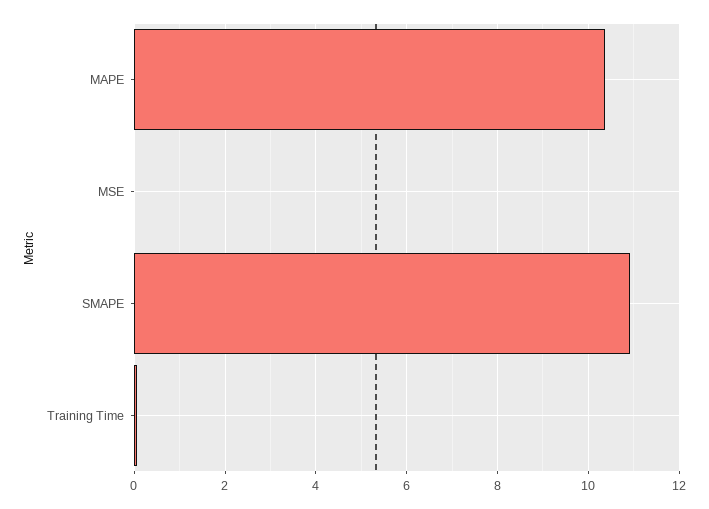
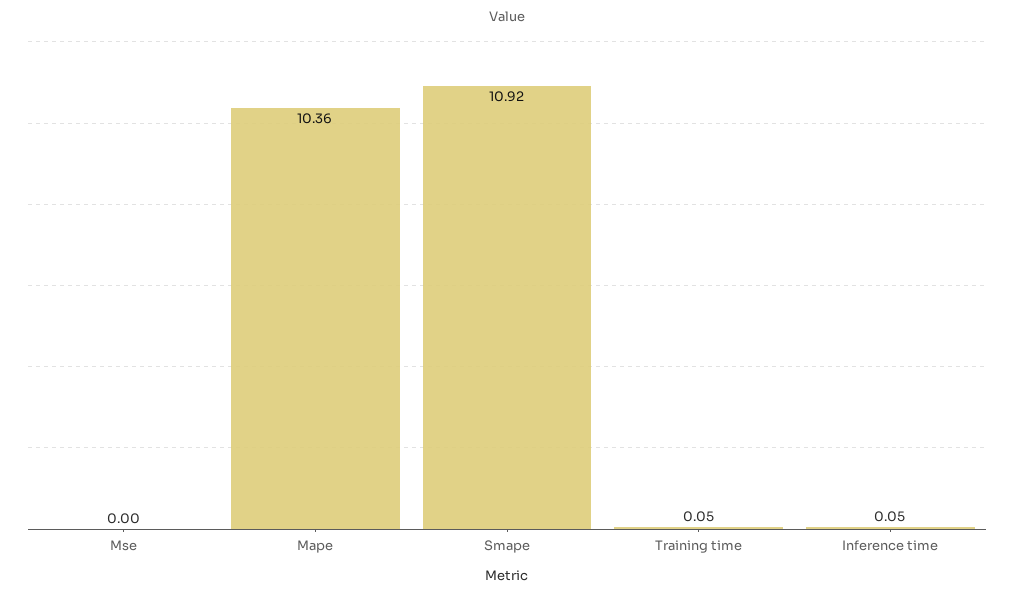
Inference time: none -> 0.05

